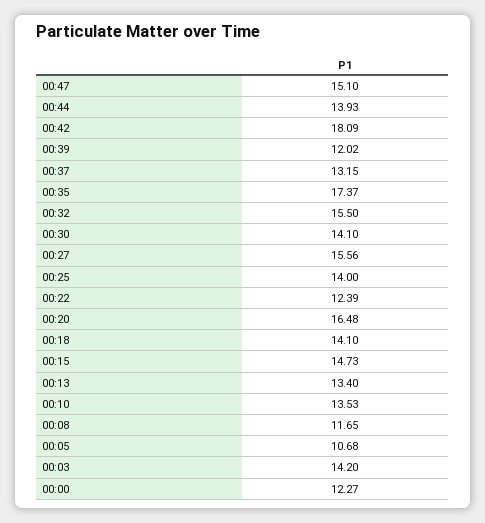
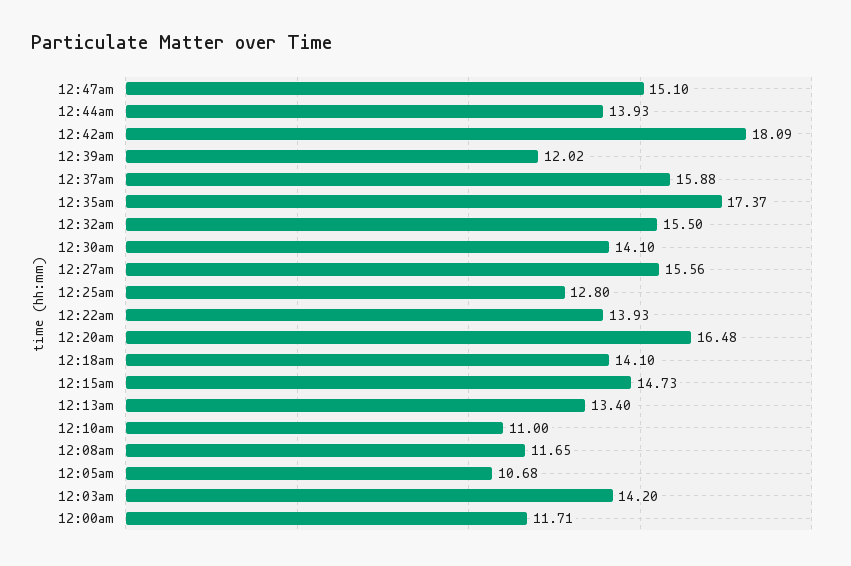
00:37: 13.15 -> 15.88
00:25: 14 -> 12.8
00:22: 12.39 -> 13.93
00:10: 13.53 -> 11
00:00: 12.27 -> 11.71

